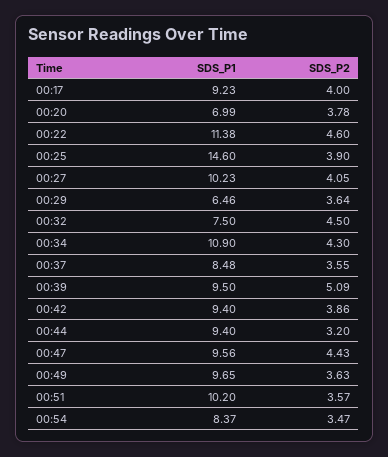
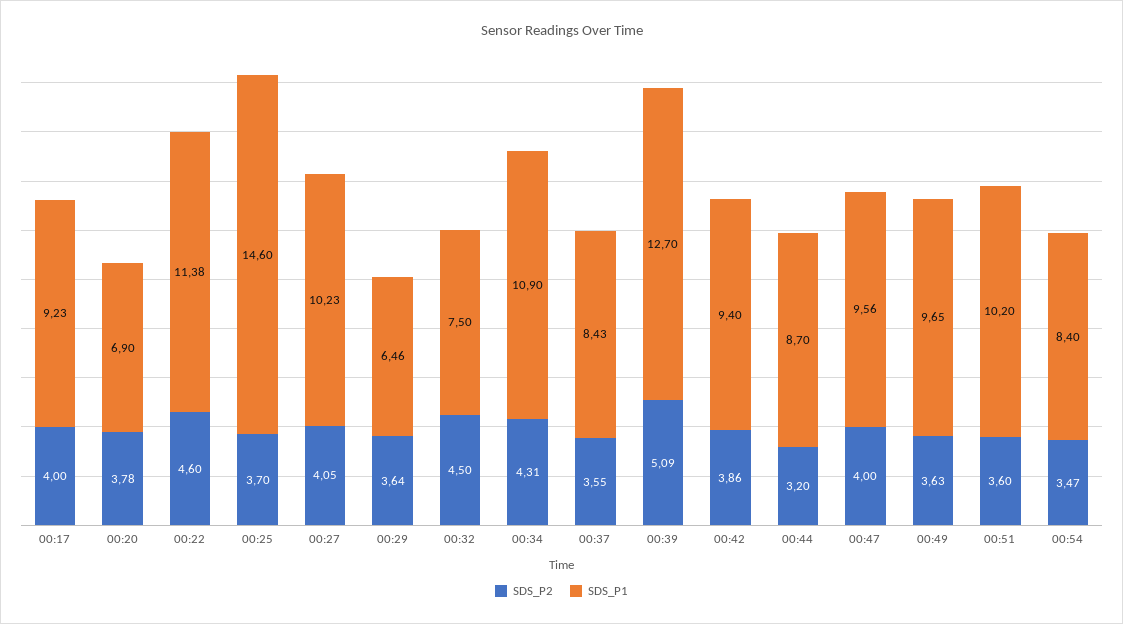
SDS_P1, 00:20: 6.99 -> 6.9
SDS_P2, 00:25: 3.9 -> 3.7
SDS_P2, 00:34: 4.3 -> 4.31
SDS_P1, 00:37: 8.48 -> 8.43
SDS_P1, 00:39: 9.5 -> 12.7
SDS_P1, 00:44: 9.4 -> 8.7
SDS_P2, 00:47: 4.43 -> 4
SDS_P2, 00:51: 3.57 -> 3.6
SDS_P1, 00:54: 8.37 -> 8.4

